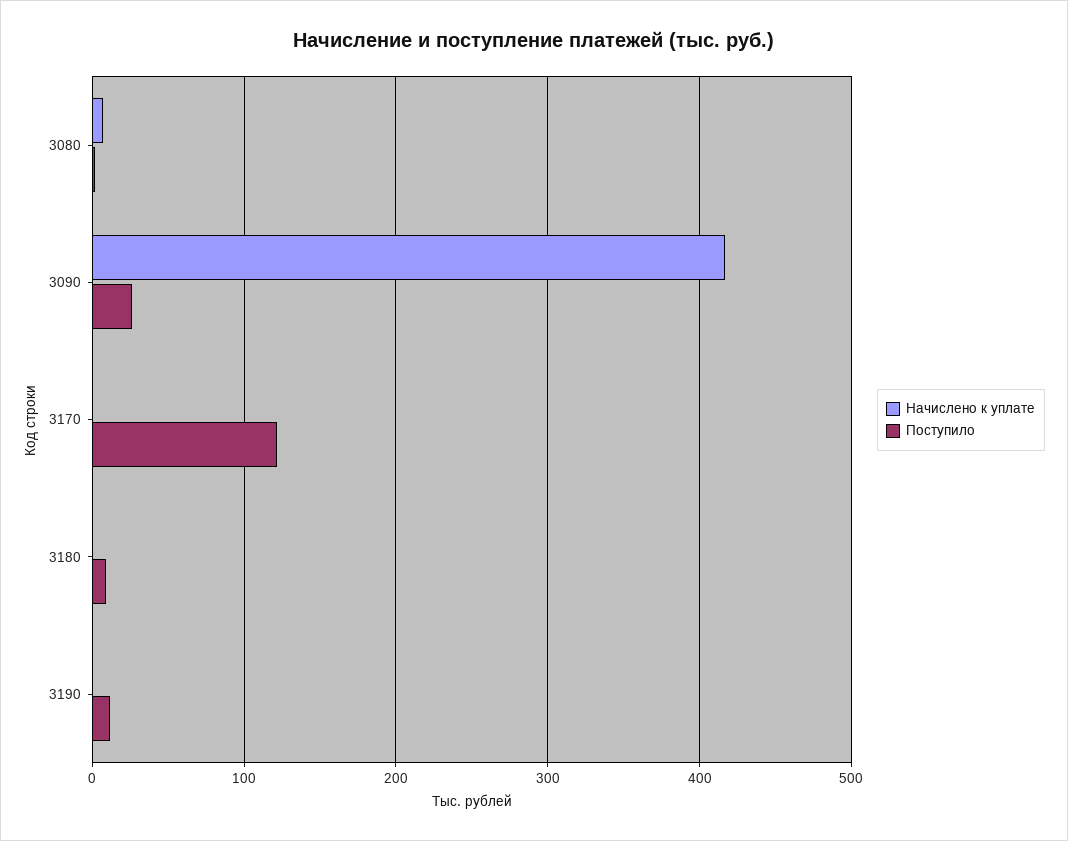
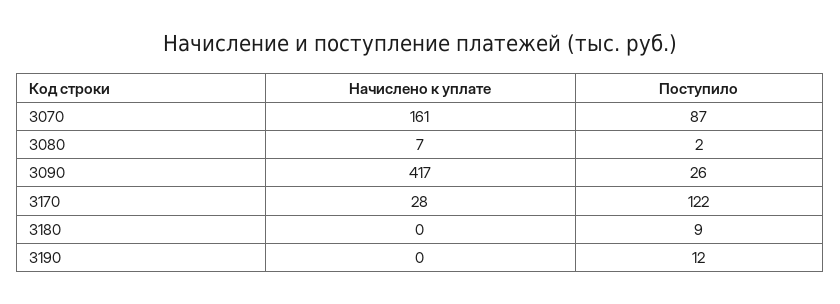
Начислено к уплате, 3170: 0 -> 28
Начислено к уплате, 3070: none -> 161
Поступило, 3070: none -> 87

